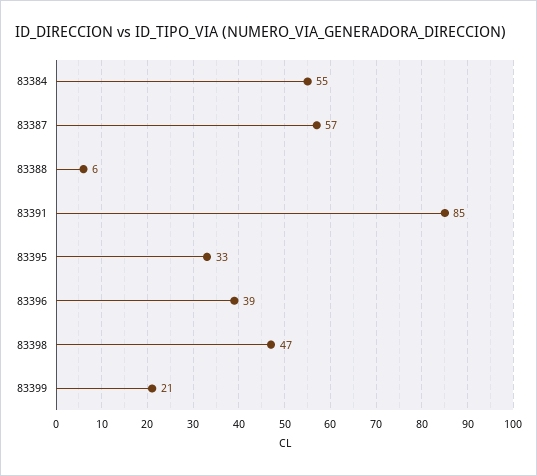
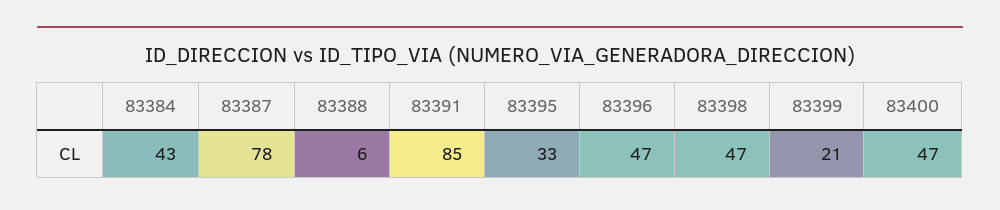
83384: 55 -> 43
83387: 57 -> 78
83396: 39 -> 47
83400: none -> 47

